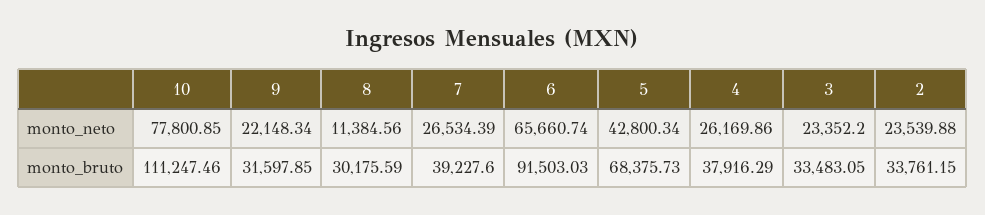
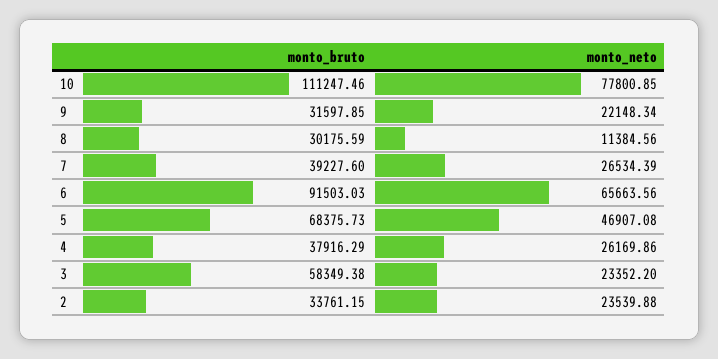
6, monto_neto: 65660.74 -> 65663.56
5, monto_neto: 42800.34 -> 46907.08
3, monto_bruto: 33483.05 -> 58349.38

